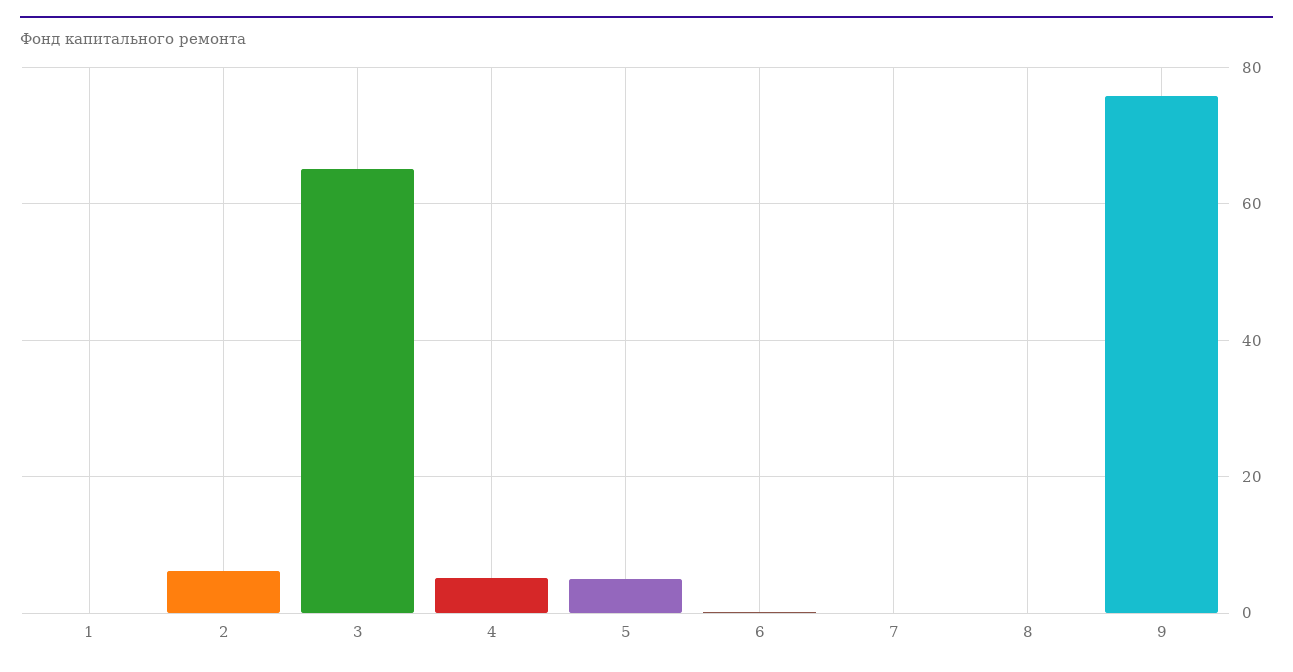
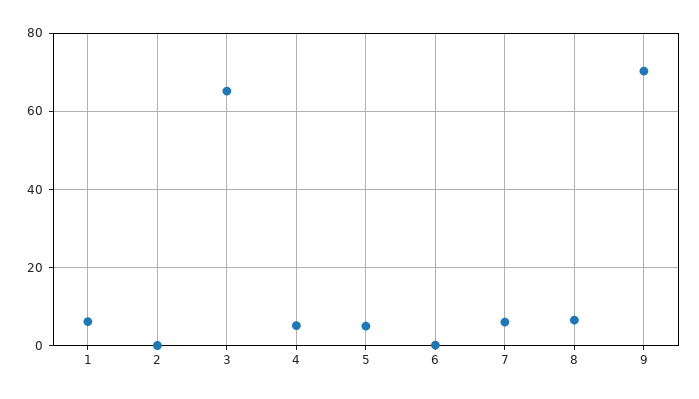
1: 0 -> 6
2: 6 -> 0
7: 0 -> 6
8: 0 -> 6
9: 76 -> 70

